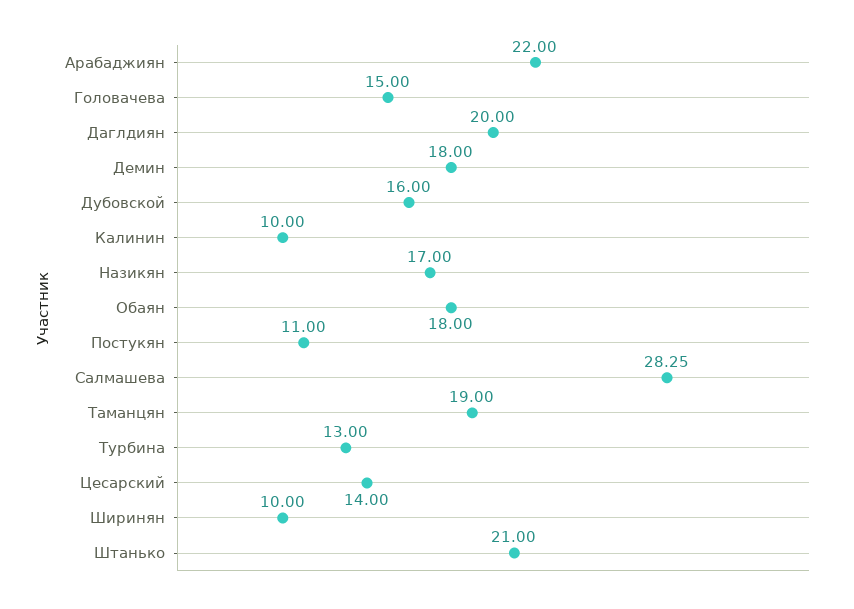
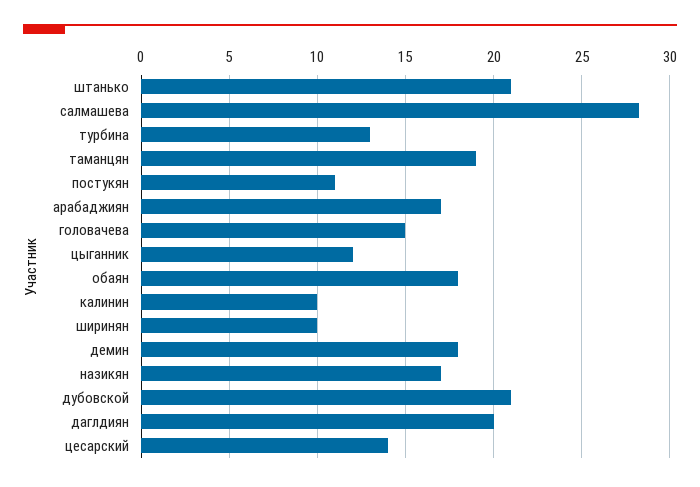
Арабаджиян: 22 -> 17
Дубовской: 16 -> 21
цыганник: none -> 12

